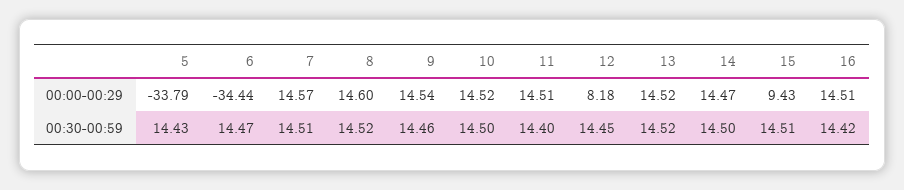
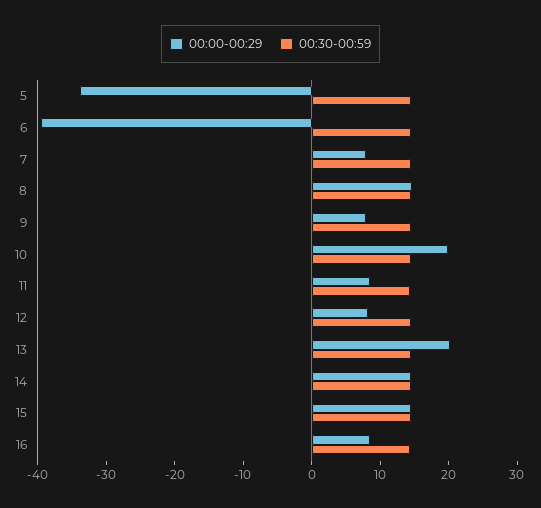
00:00-00:29, 6: -34.44 -> -40
00:00-00:29, 7: 14.57 -> 8
00:00-00:29, 9: 14.54 -> 8
00:00-00:29, 10: 14.52 -> 20
00:00-00:29, 11: 14.51 -> 8
00:00-00:29, 13: 14.52 -> 20
00:00-00:29, 15: 9.43 -> 14
00:00-00:29, 16: 14.51 -> 8

